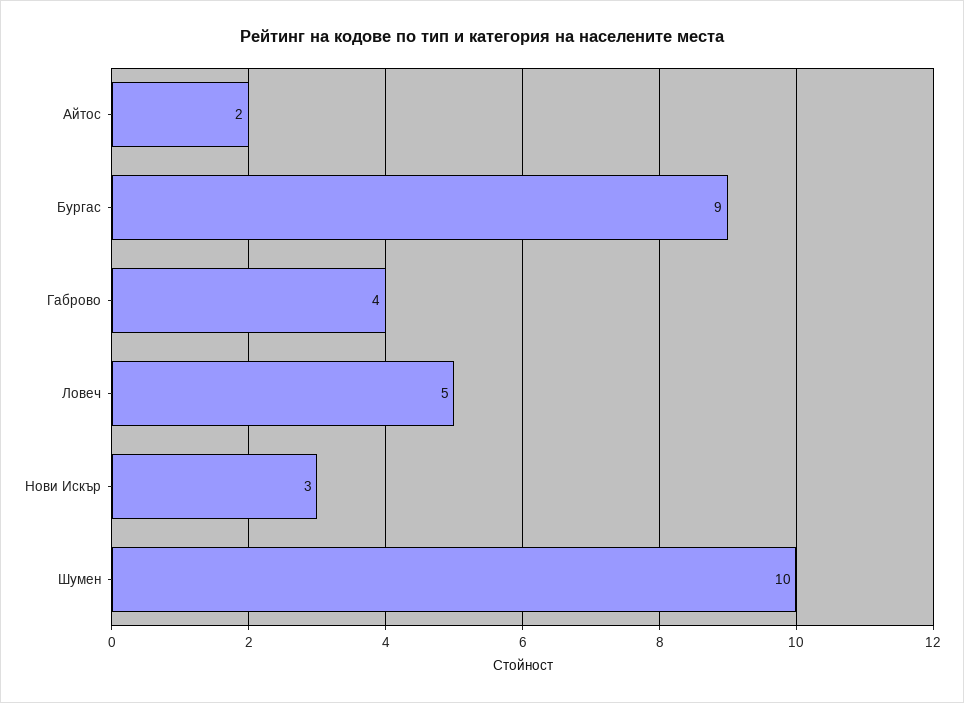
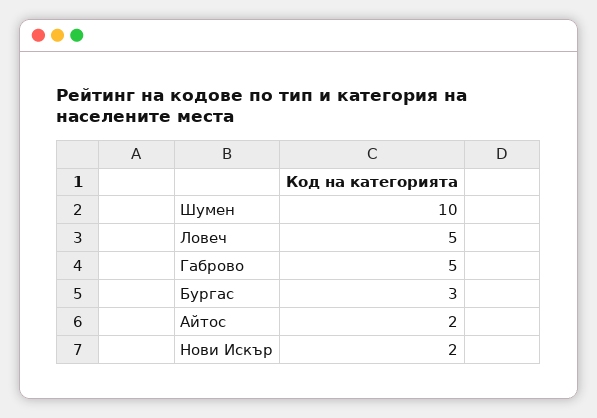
Бургас: 9 -> 3
Габрово: 4 -> 5
Нови Искър: 3 -> 2

